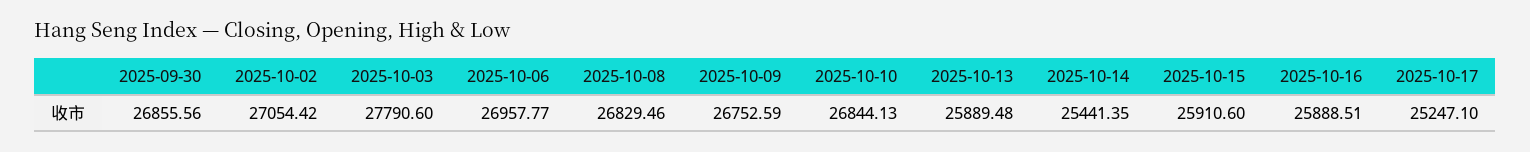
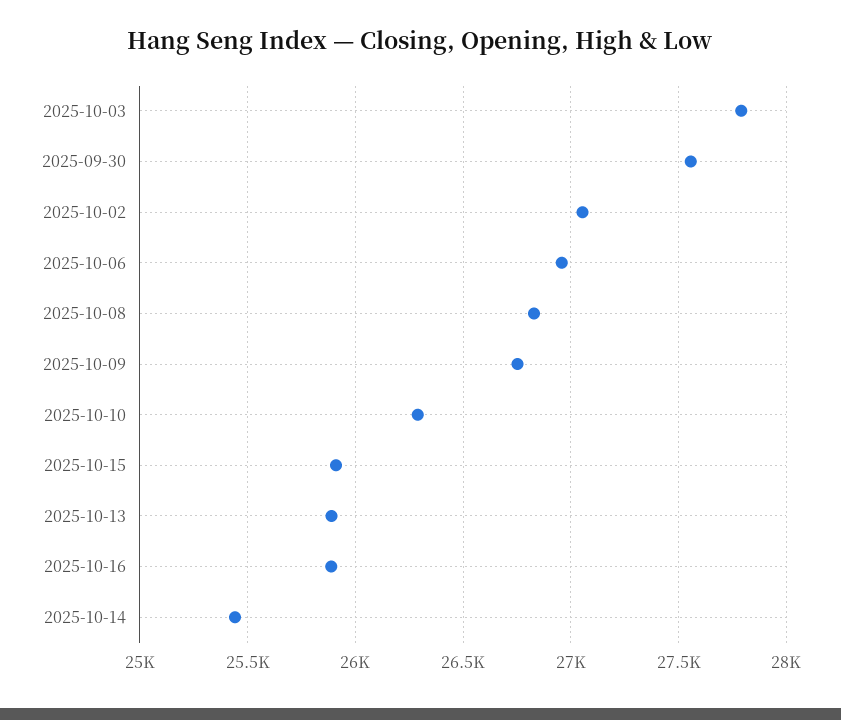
2025-09-30: 26855.56 -> 27550
2025-10-10: 26844.13 -> 26300
2025-10-17: 25247.1 -> none

